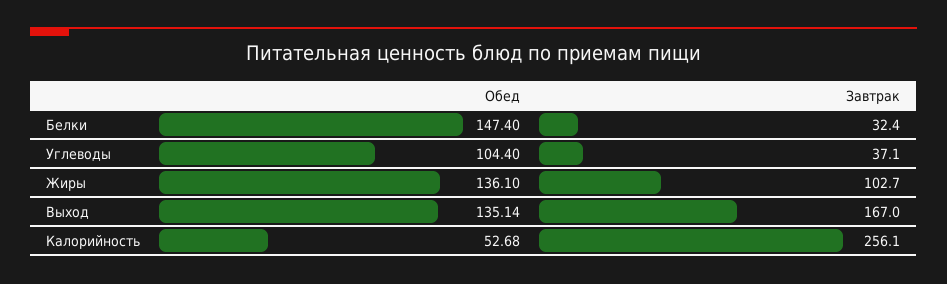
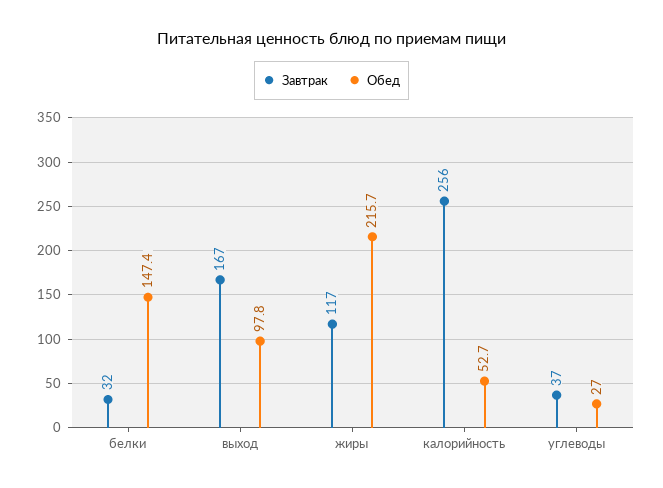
Обед, Углеводы: 104.4 -> 27
Обед, Жиры: 136.1 -> 215.7
Завтрак, Жиры: 102.7 -> 117
Обед, Выход: 135.14 -> 97.8

